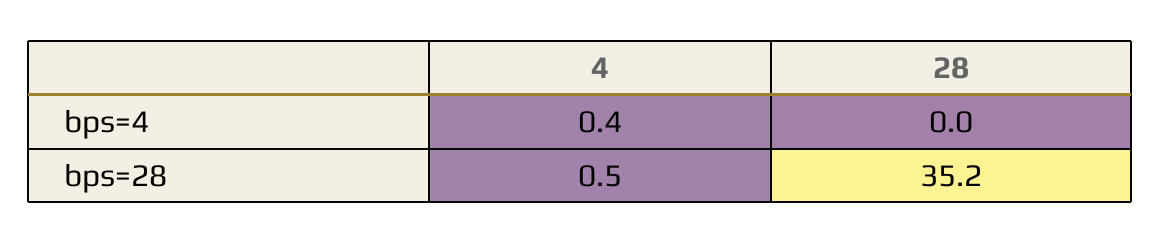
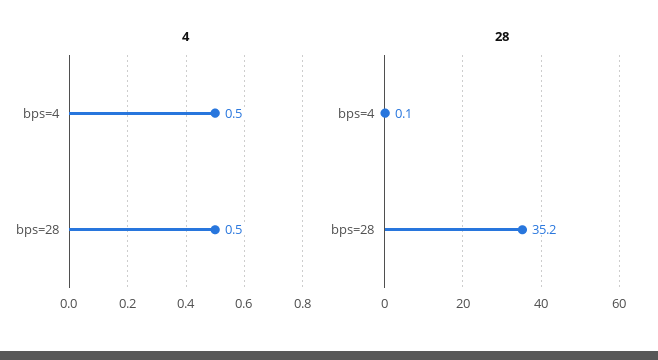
4, bps=4: 0.4 -> 0.5
28, bps=4: 0 -> 0.1

